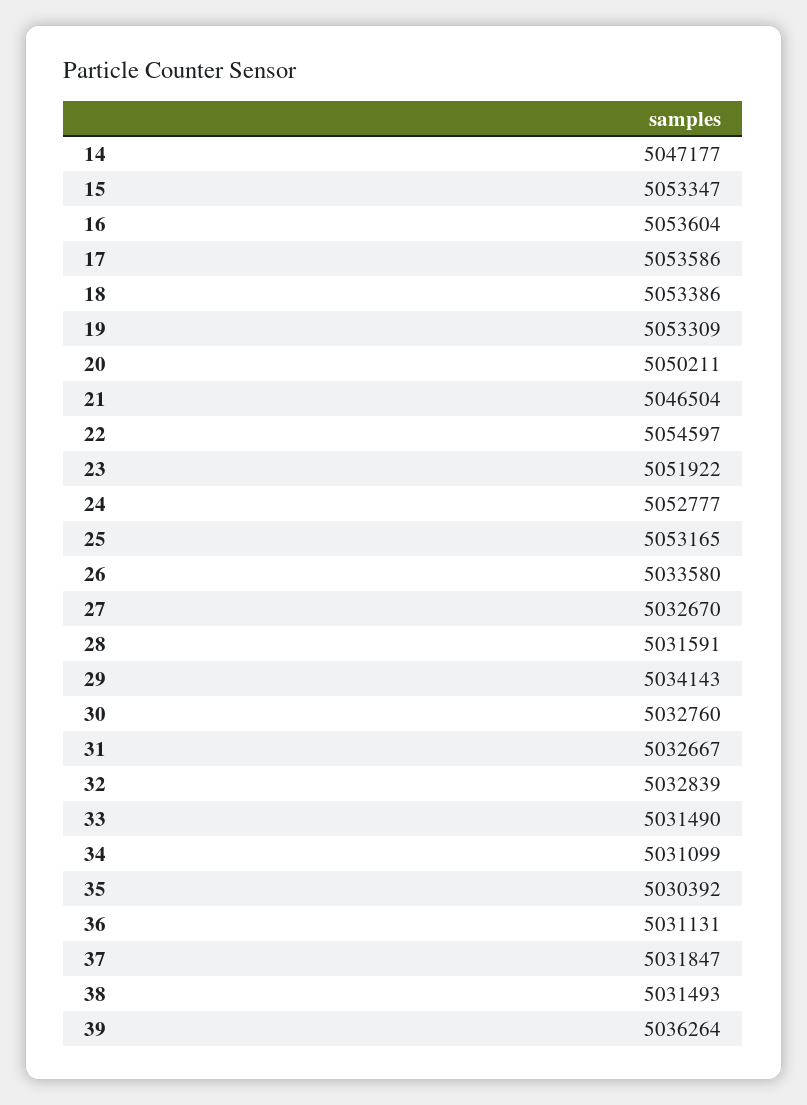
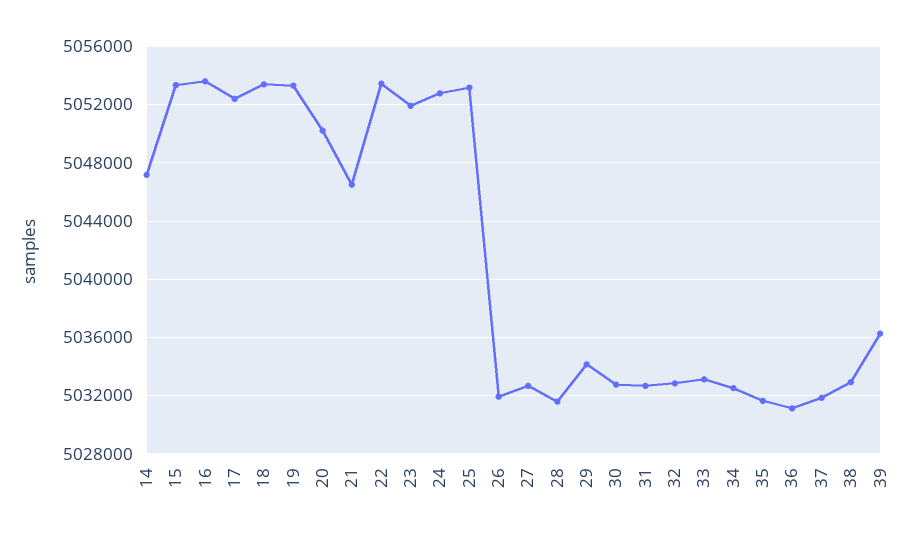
17: 5053586 -> 5052500
22: 5054597 -> 5053500
26: 5033580 -> 5032000
33: 5031490 -> 5033000
34: 5031099 -> 5032500
35: 5030392 -> 5031500
38: 5031493 -> 5033000

